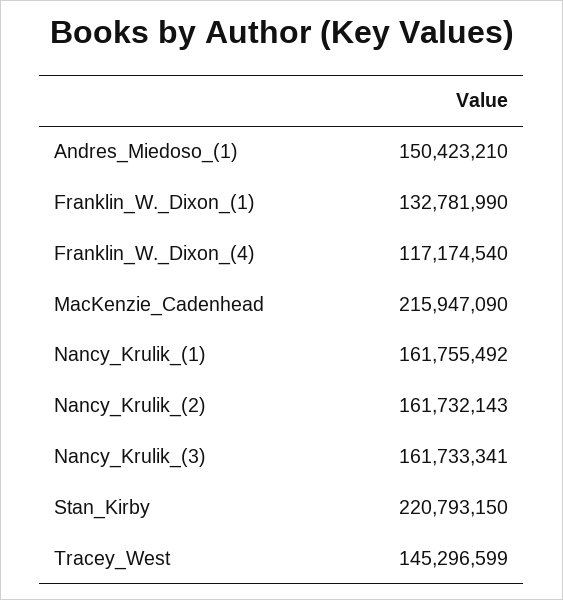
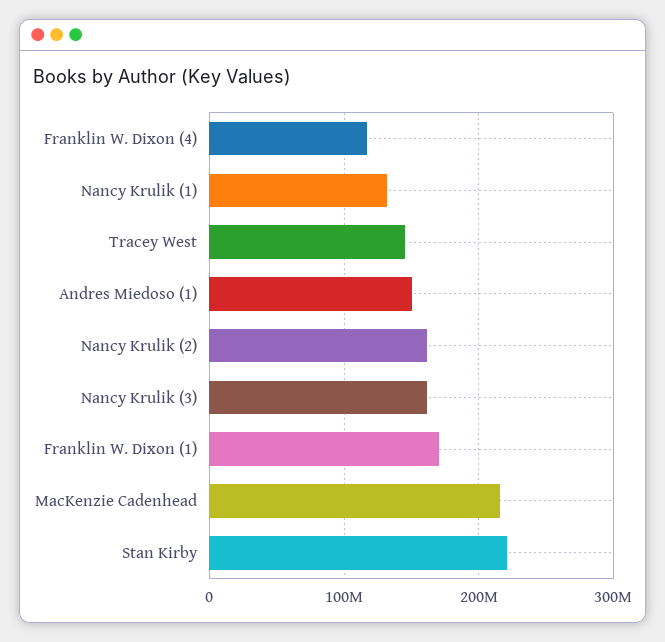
Franklin_W._Dixon_(1): 132781990 -> 170000000
Nancy_Krulik_(1): 161755492 -> 130000000

